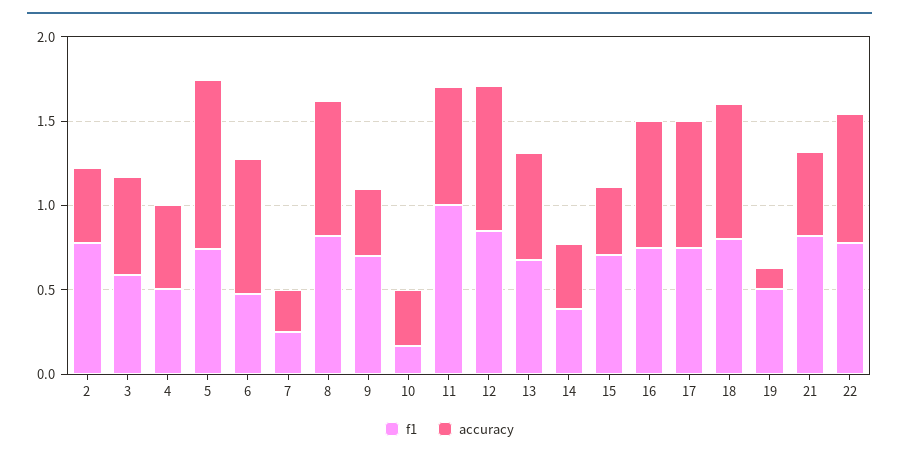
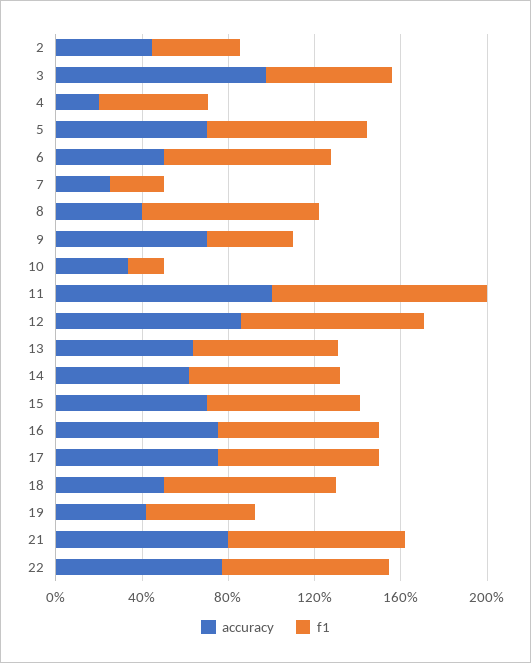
f1, 2: 0.8 -> 0.4
accuracy, 3: 0.6 -> 1
accuracy, 4: 0.5 -> 0.2
accuracy, 5: 1 -> 0.7
f1, 6: 0.5 -> 0.8
accuracy, 6: 0.8 -> 0.5
accuracy, 8: 0.8 -> 0.4
f1, 9: 0.7 -> 0.4
accuracy, 9: 0.4 -> 0.7
accuracy, 11: 0.7 -> 1
f1, 14: 0.4 -> 0.7
accuracy, 14: 0.4 -> 0.6
accuracy, 15: 0.4 -> 0.7
accuracy, 18: 0.8 -> 0.5
accuracy, 19: 0.1 -> 0.4
accuracy, 21: 0.5 -> 0.8

